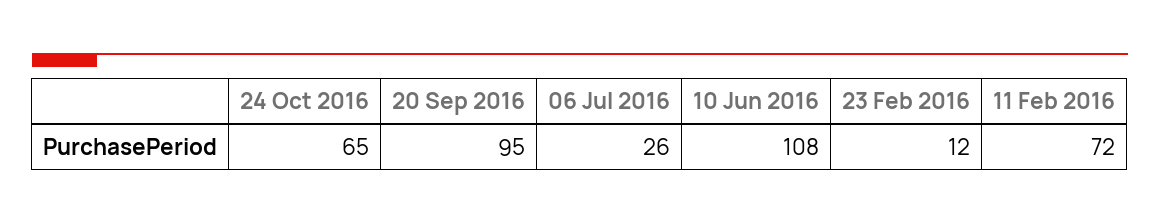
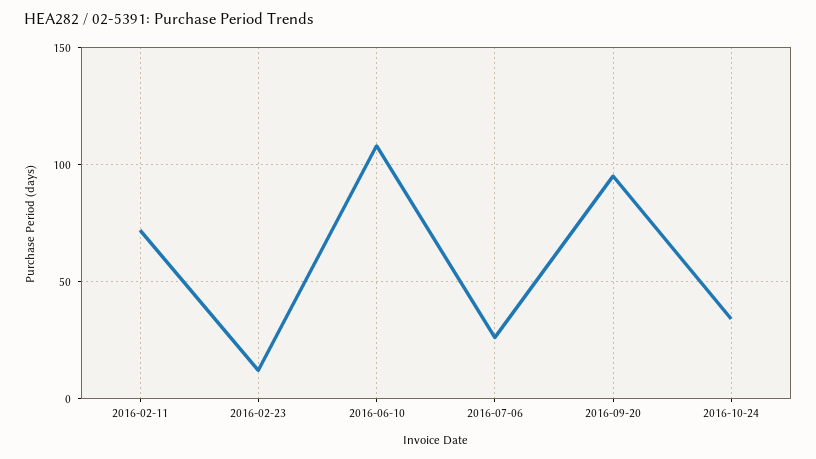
24 Oct 2016: 65 -> 35

